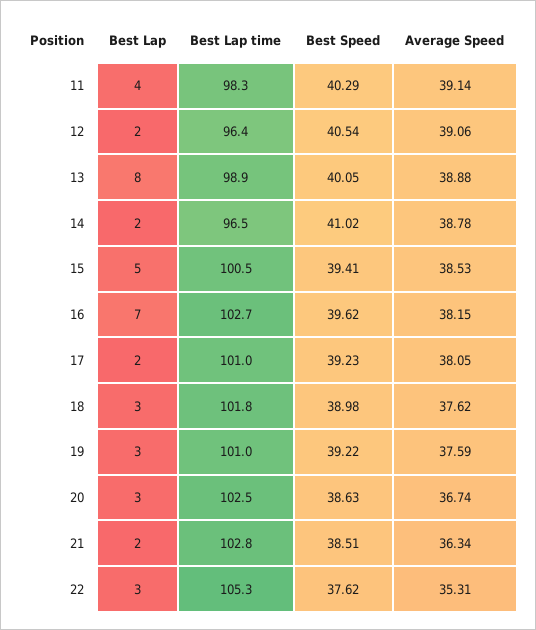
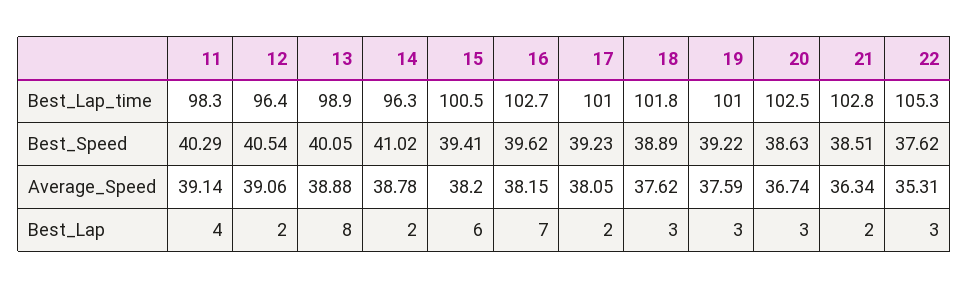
Best Lap time, 14: 96.5 -> 96.3
Best Lap, 15: 5 -> 6
Average Speed, 15: 38.53 -> 38.2
Best Speed, 18: 38.98 -> 38.89

